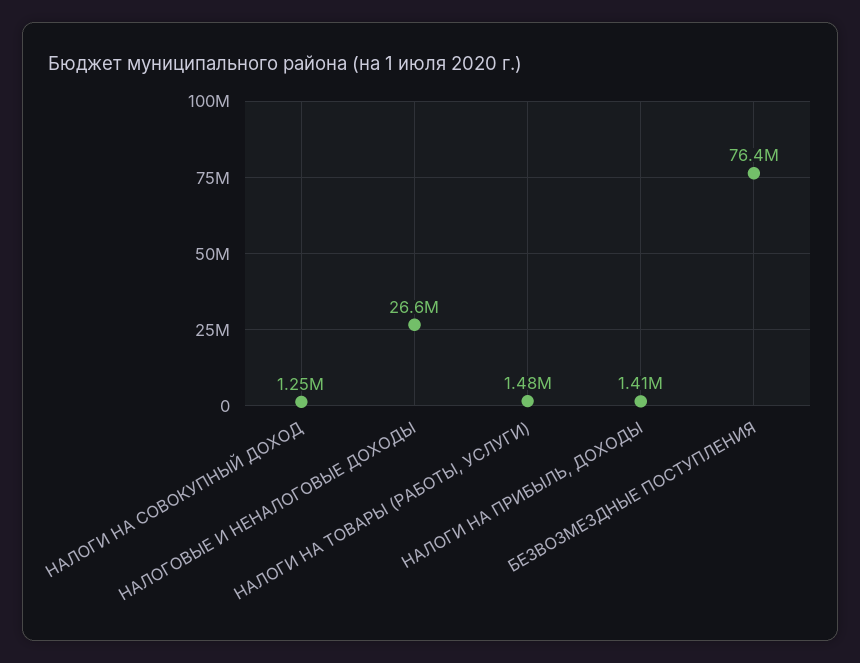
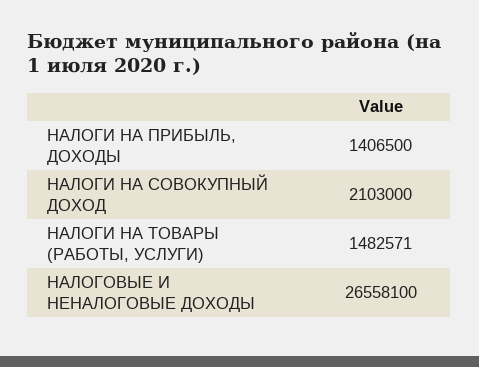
НАЛОГИ НА СОВОКУПНЫЙ ДОХОД: 1250000 -> 2103000
БЕЗВОЗМЕЗДНЫЕ ПОСТУПЛЕНИЯ: 76400000 -> none

